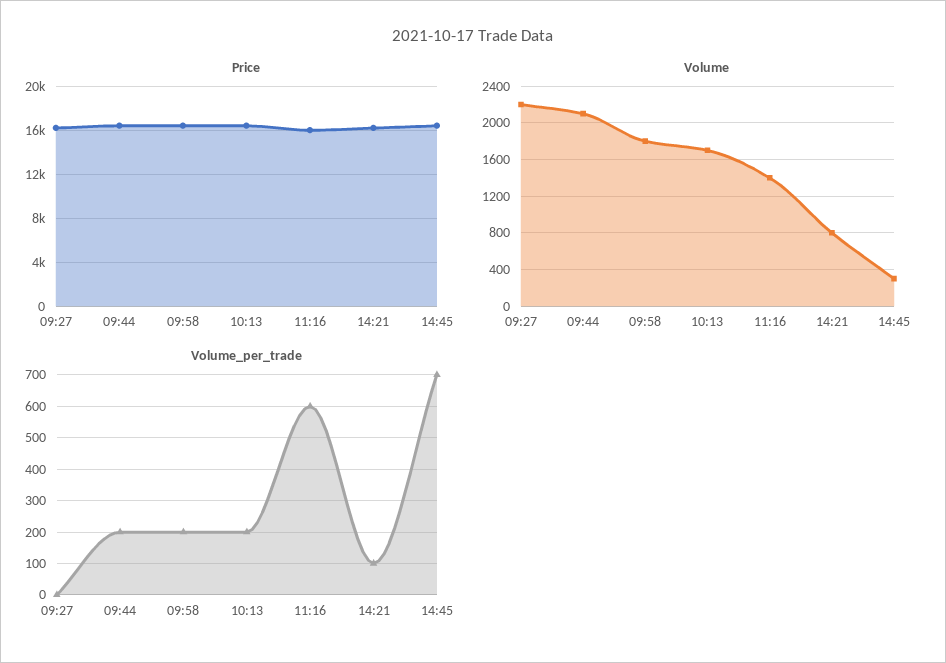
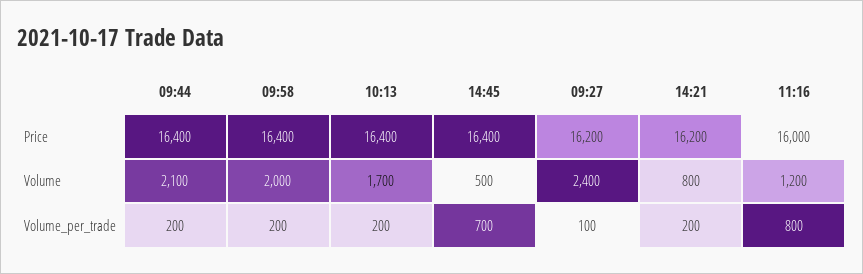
Volume, 09:27: 2200 -> 2400
Volume, 09:58: 1800 -> 2000
Volume, 11:16: 1400 -> 1200
Volume, 14:45: 300 -> 500
Volume_per_trade, 09:27: 0 -> 100
Volume_per_trade, 11:16: 600 -> 800
Volume_per_trade, 14:21: 100 -> 200

